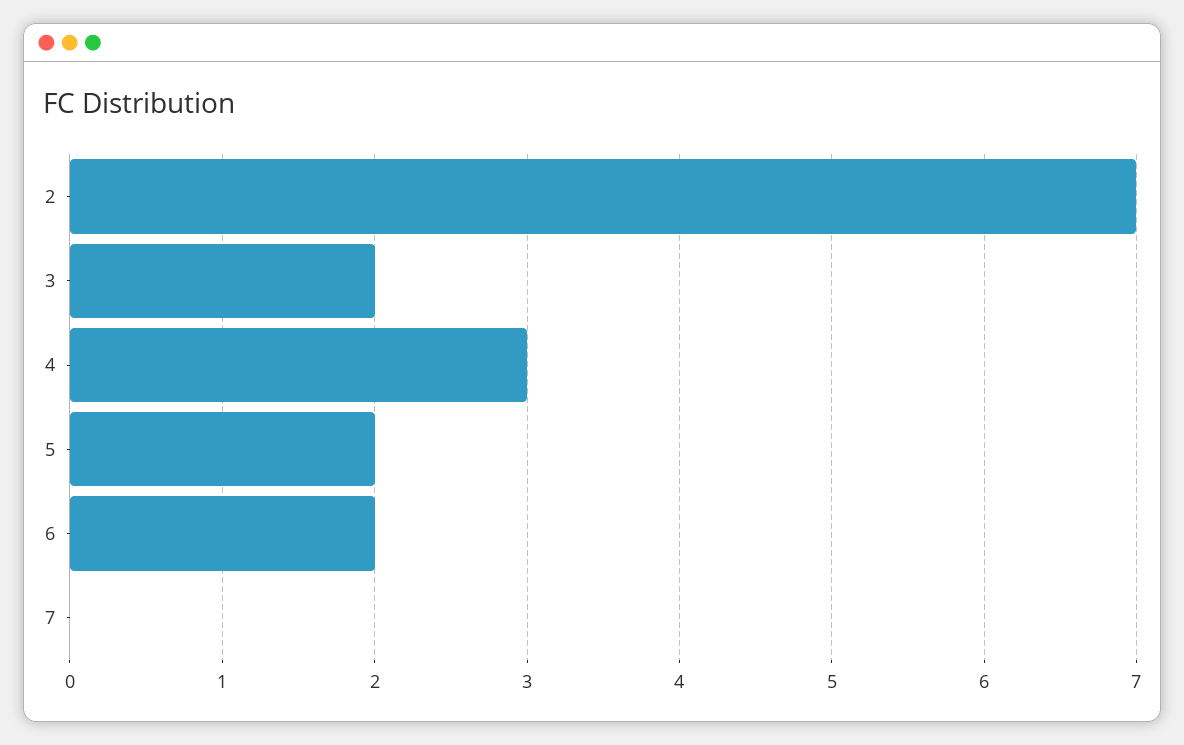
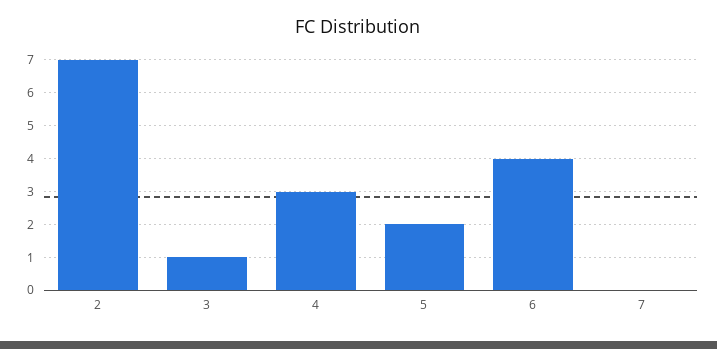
3: 2 -> 1
6: 2 -> 4

